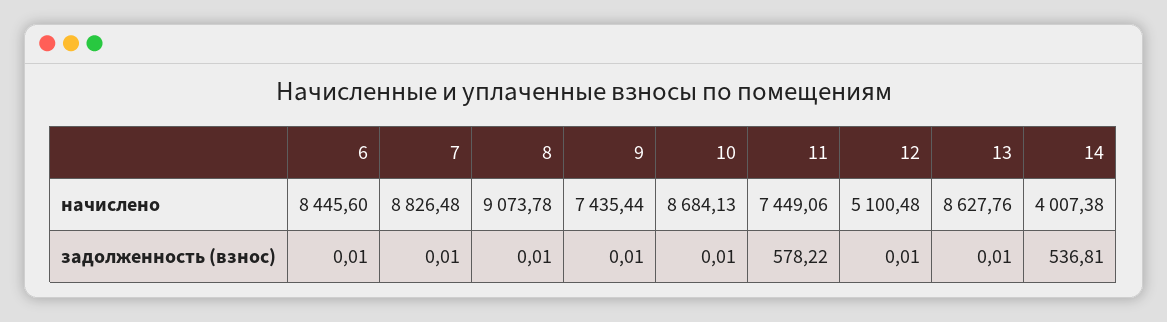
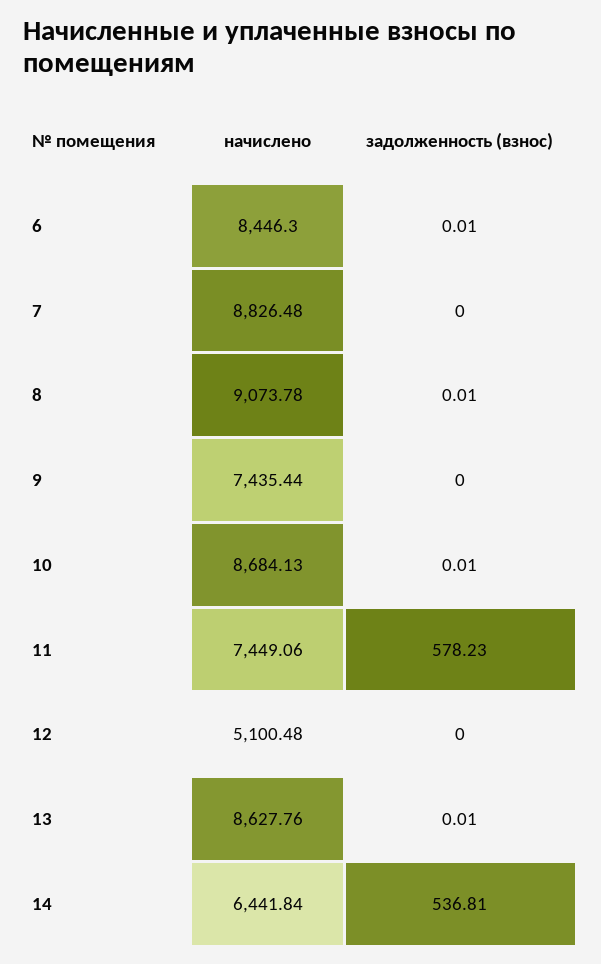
6, начислено: 8445.6 -> 8446.3
14, начислено: 4007.38 -> 6441.84
7, задолженность (взнос): 0.01 -> 0
9, задолженность (взнос): 0.01 -> 0
11, задолженность (взнос): 578.22 -> 578.23
12, задолженность (взнос): 0.01 -> 0

